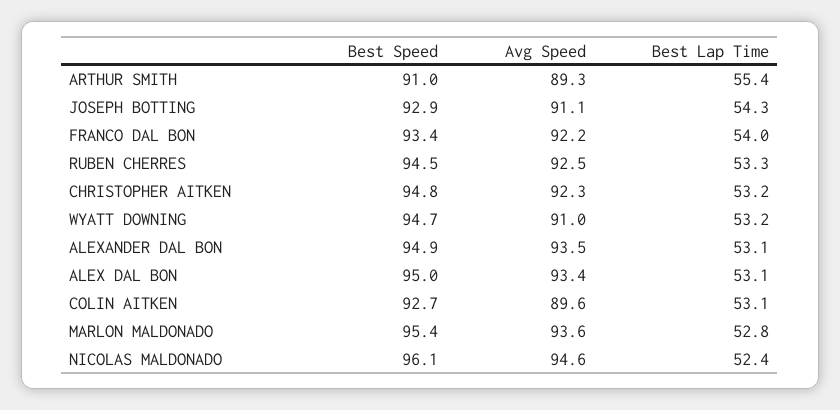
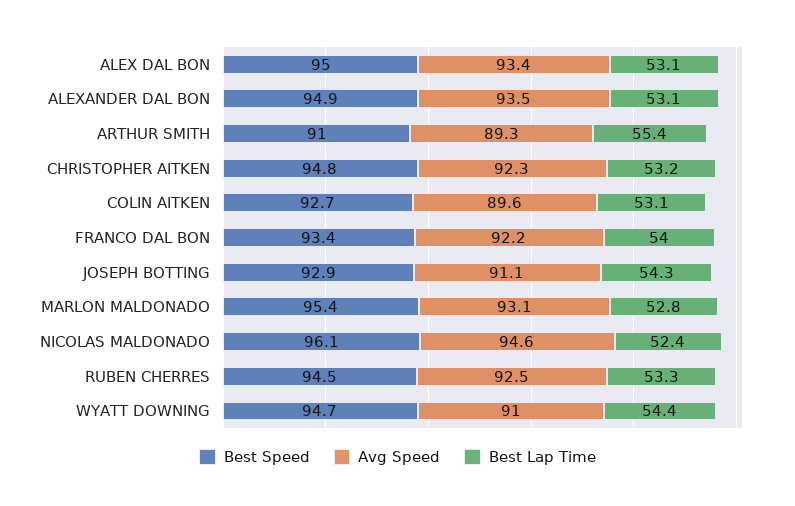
Best Lap Time, WYATT DOWNING: 53.2 -> 54.4
Avg Speed, MARLON MALDONADO: 93.6 -> 93.1

